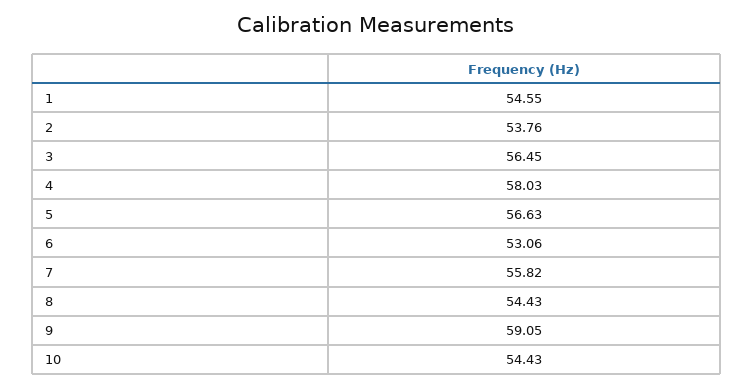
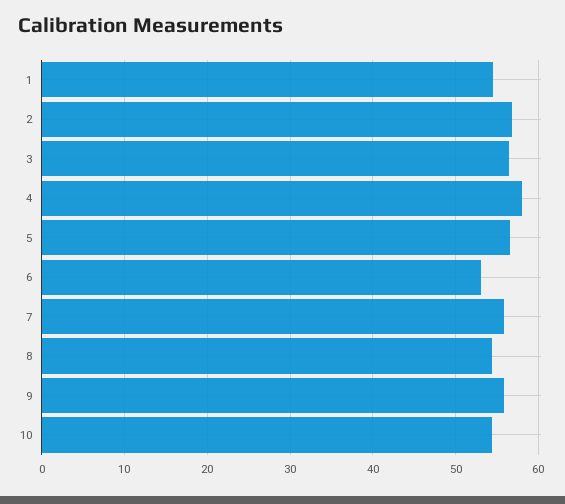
2: 53.76 -> 57
9: 59.05 -> 56

